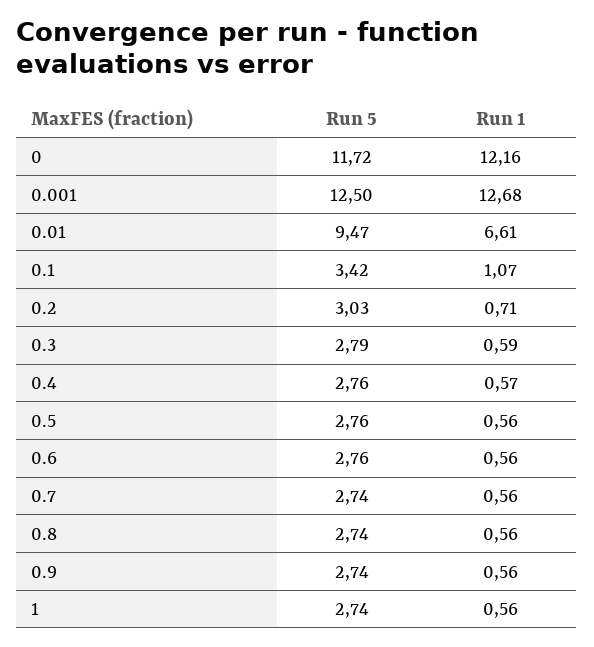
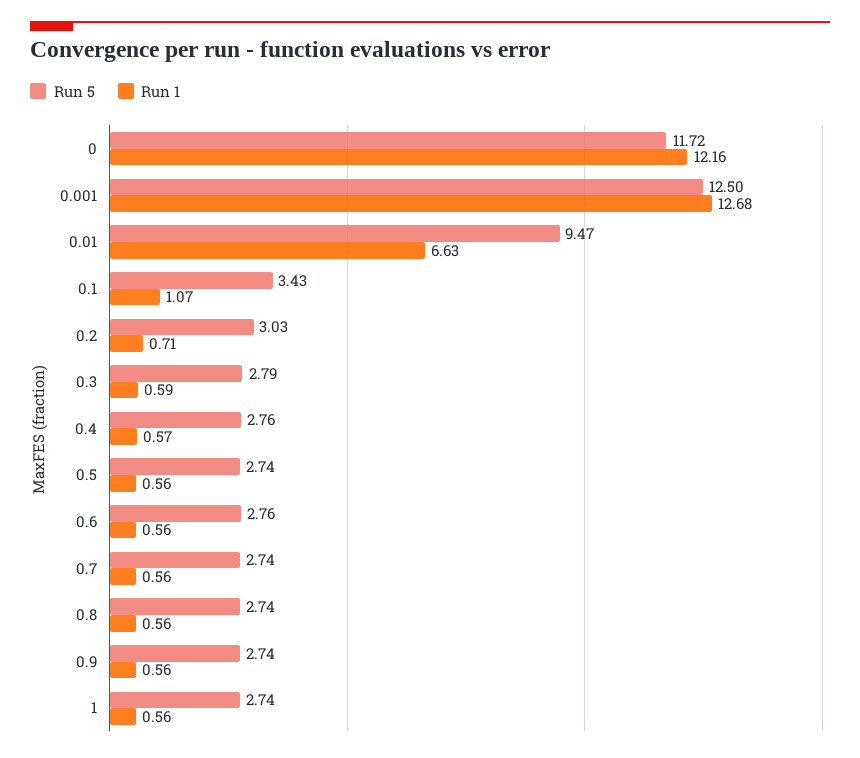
Run 1, 0.01: 6.61 -> 6.63
Run 5, 0.1: 3.42 -> 3.43
Run 5, 0.5: 2.76 -> 2.74

